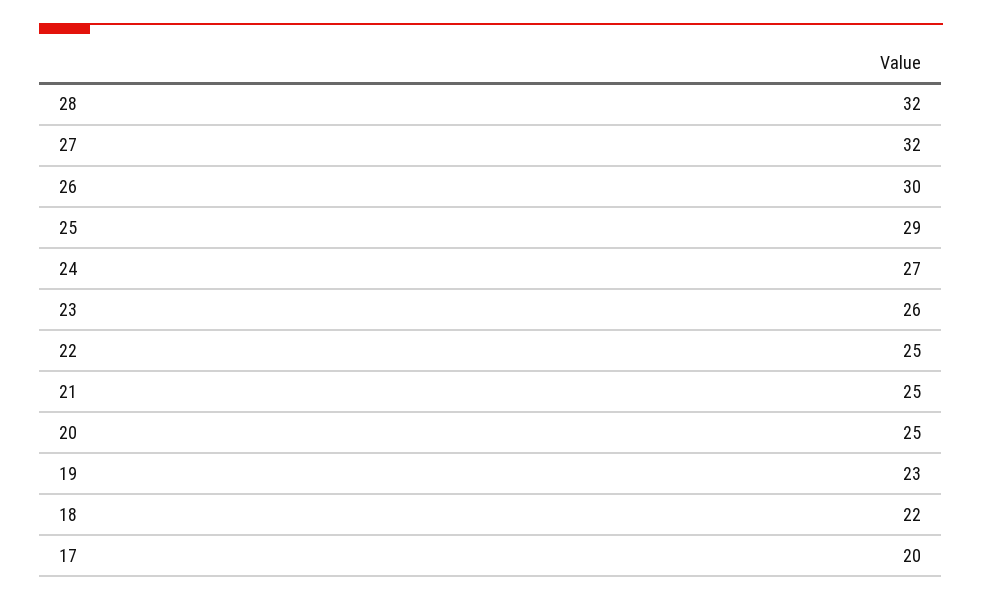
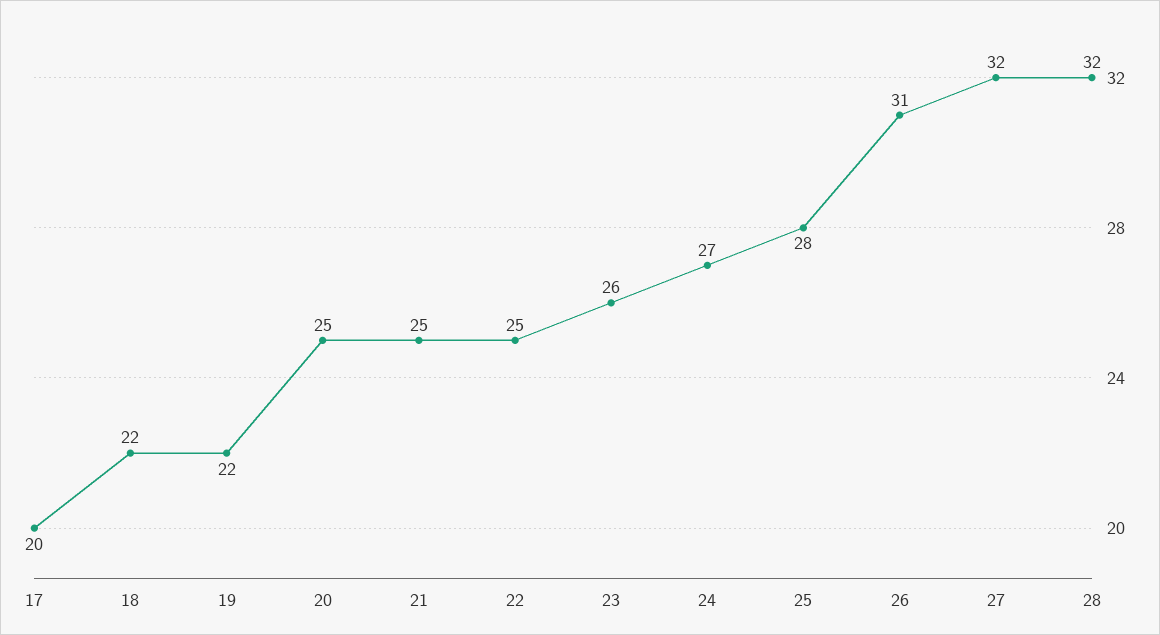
26: 30 -> 31
25: 29 -> 28
19: 23 -> 22

